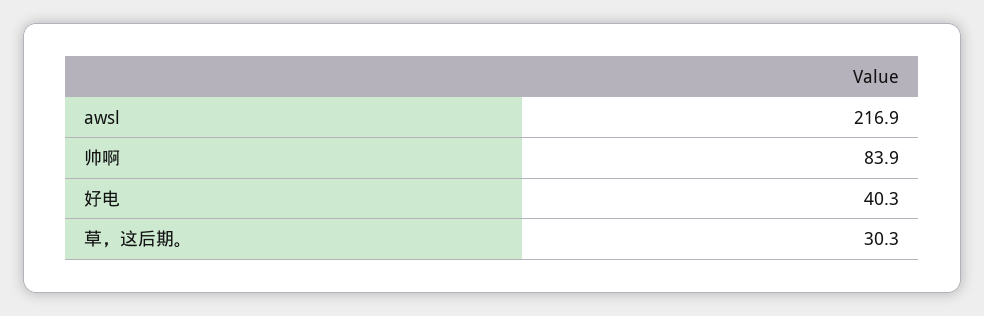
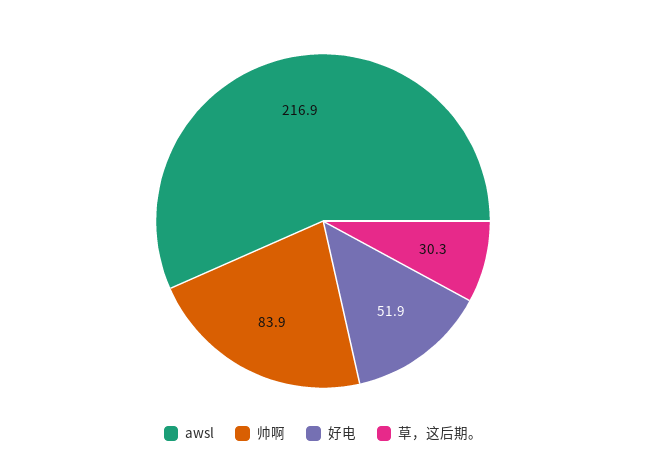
好电: 40.3 -> 51.9

